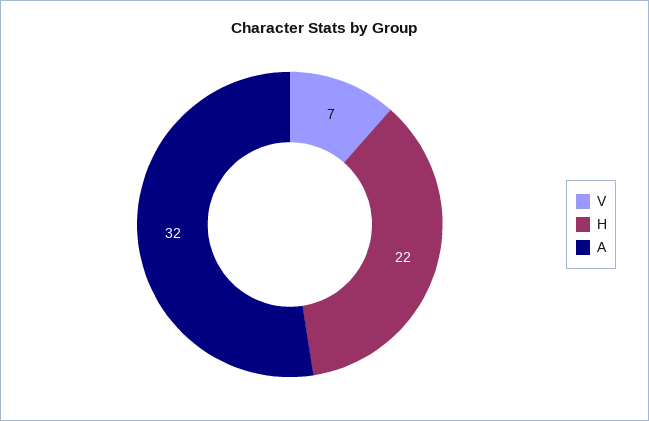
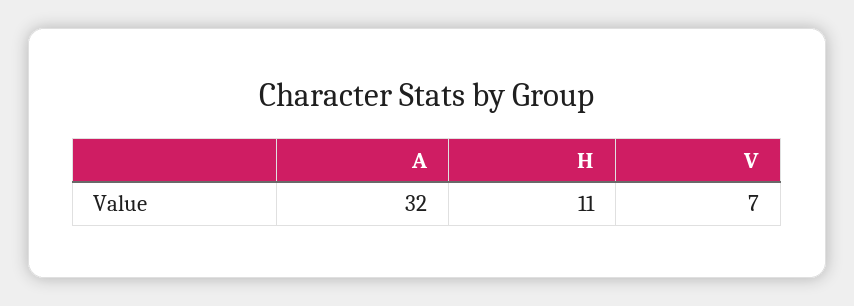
H: 22 -> 11

